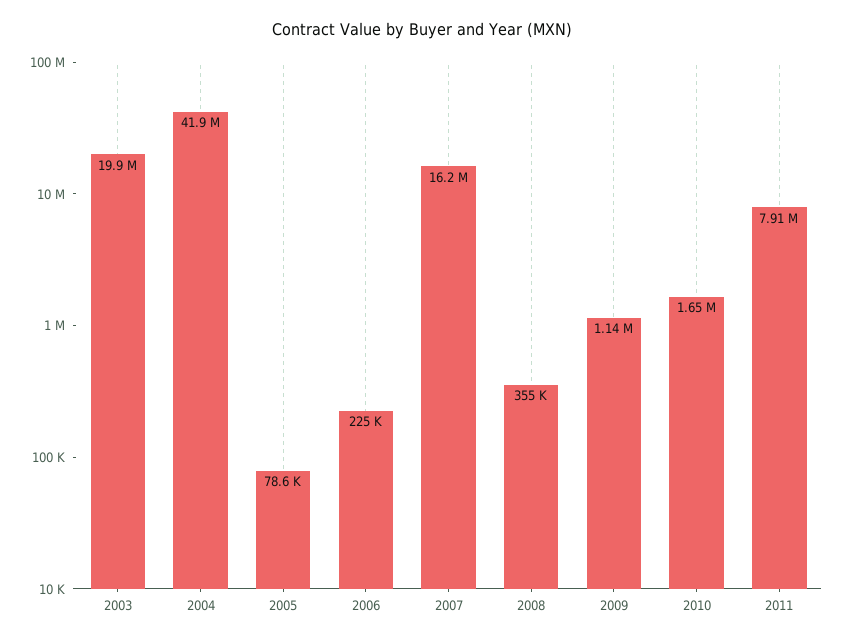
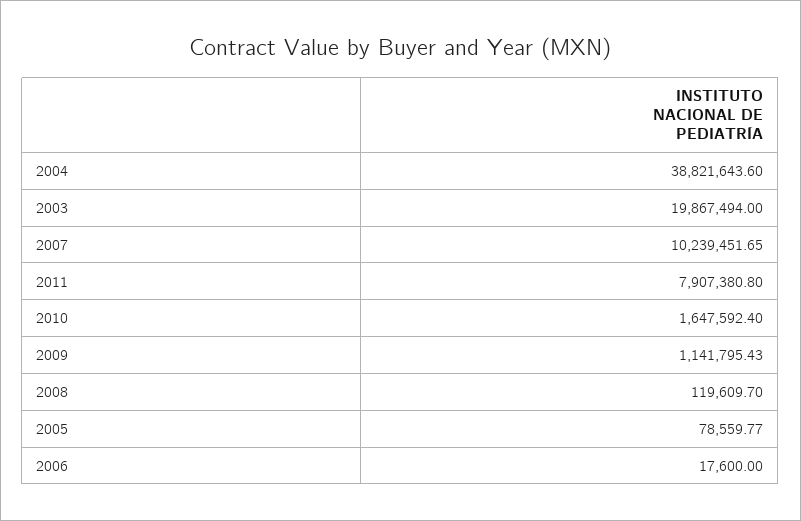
2004: 41900000 -> 38821643.6
2006: 225000 -> 17600
2007: 16200000 -> 10239451.65
2008: 355000 -> 119609.7

